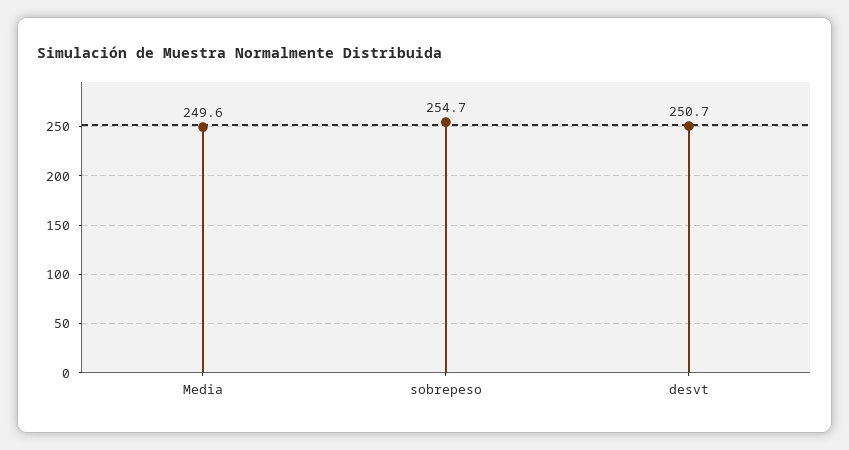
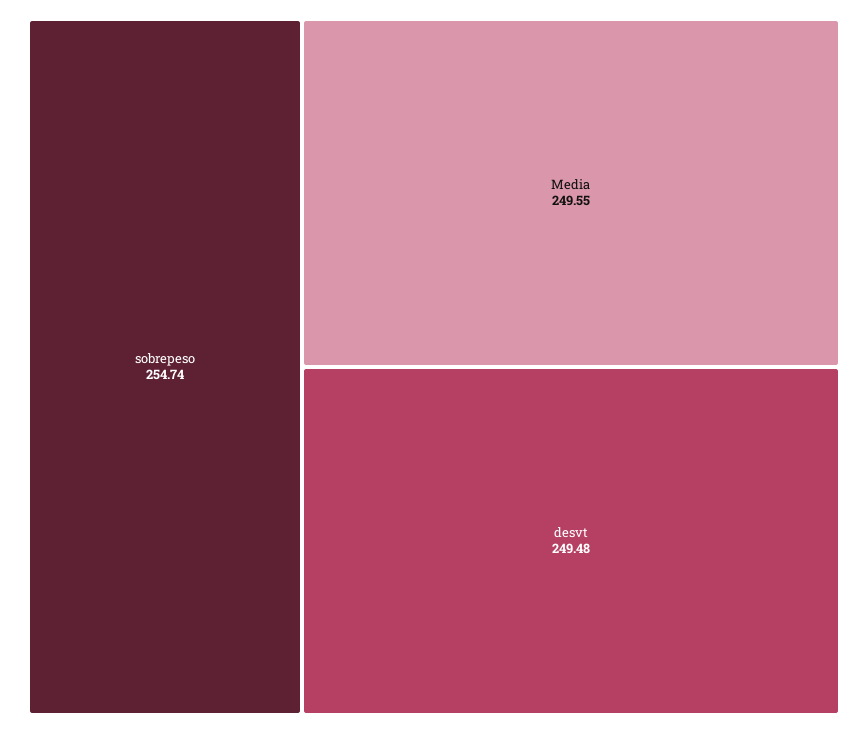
desvt: 250.7 -> 249.48

